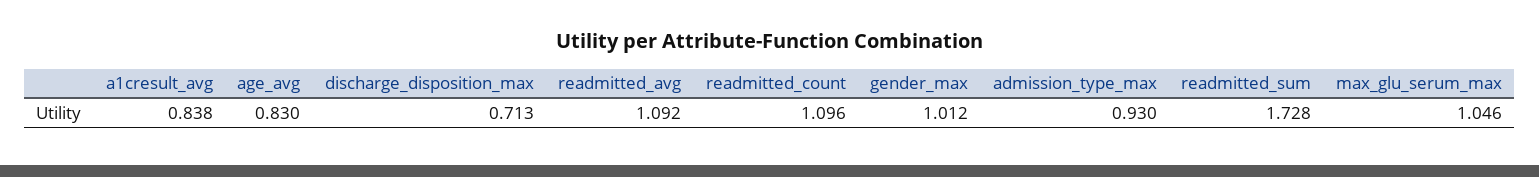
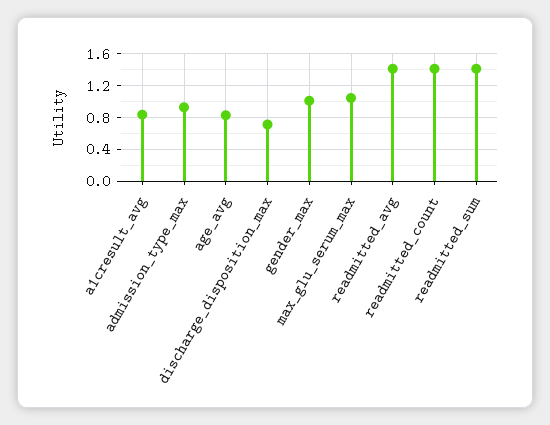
readmitted_avg: 1.092 -> 1.4
readmitted_count: 1.096 -> 1.4
readmitted_sum: 1.728 -> 1.4

